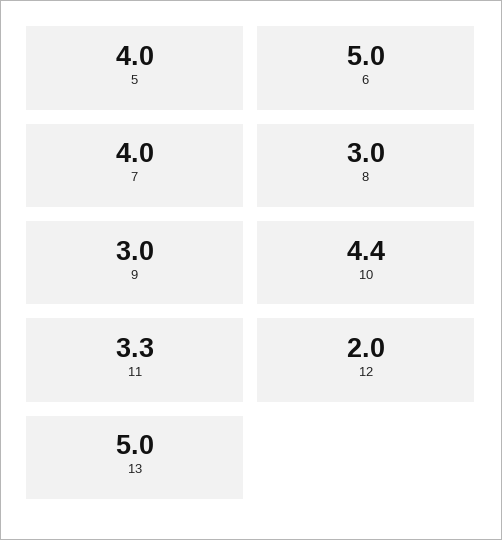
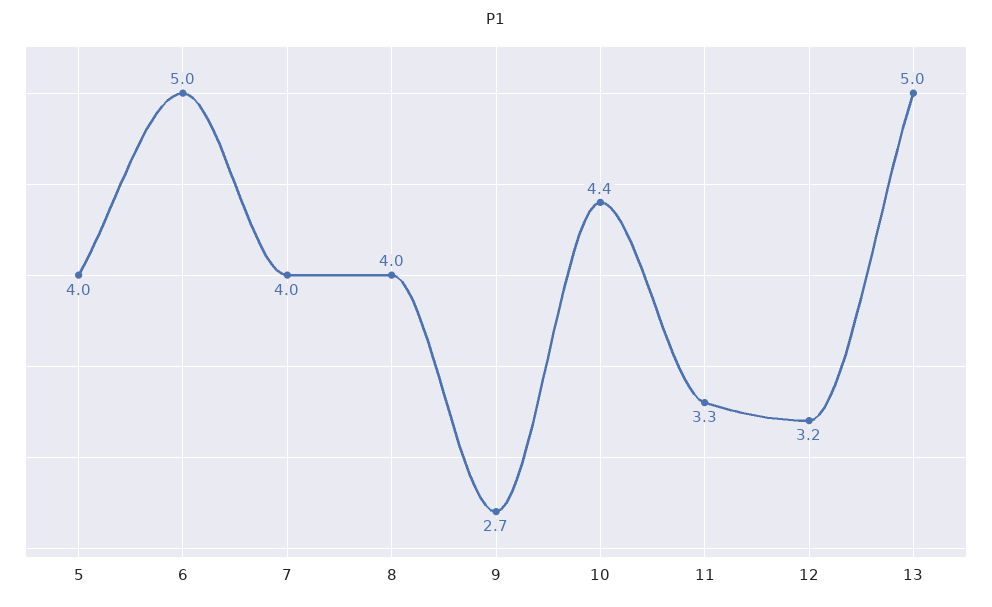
8: 3 -> 4
9: 3 -> 2.7
12: 2 -> 3.2

